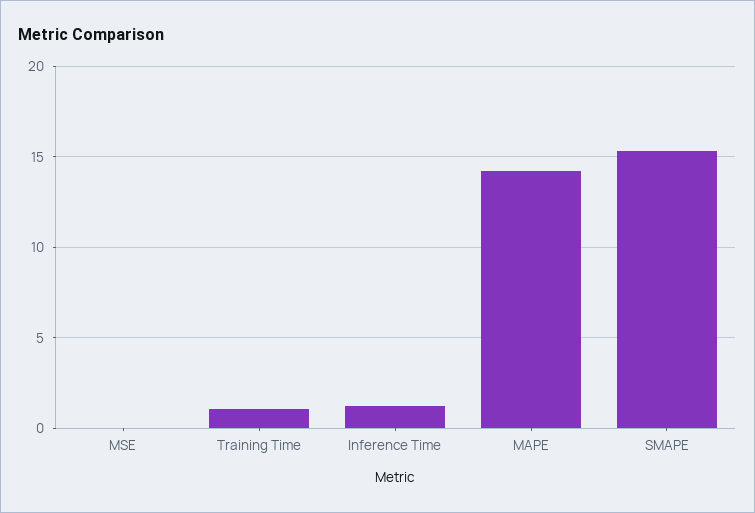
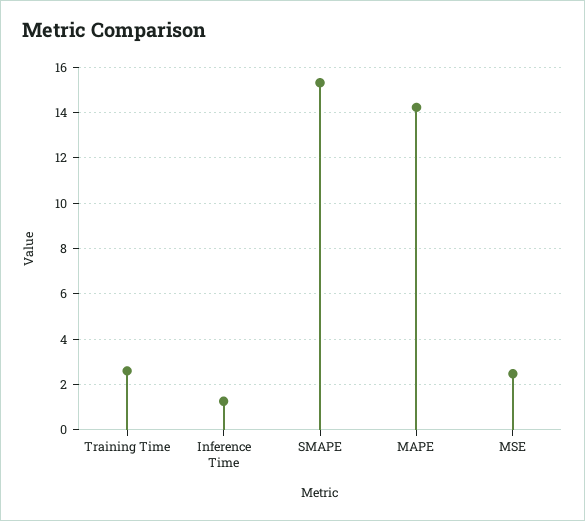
MSE: 0 -> 2.5
Training Time: 1 -> 2.5

